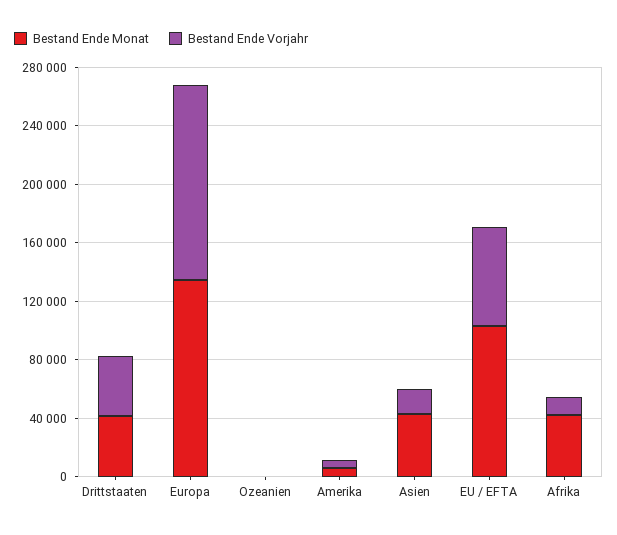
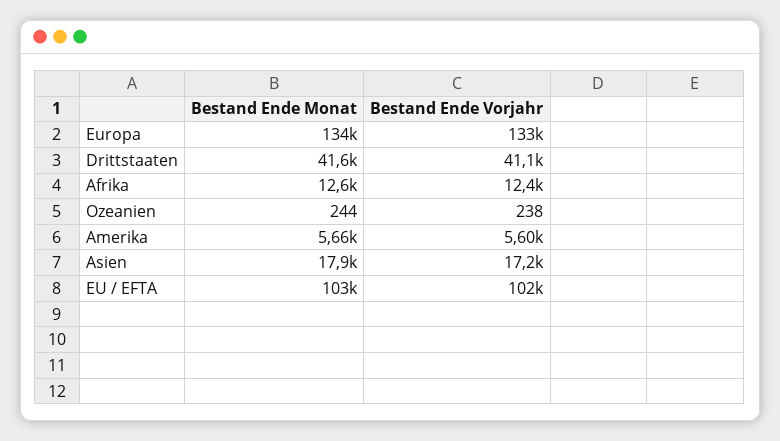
Bestand Ende Monat, Asien: 40000 -> 17900
Bestand Ende Vorjahr, EU / EFTA: 70000 -> 102000
Bestand Ende Monat, Afrika: 40000 -> 12600

